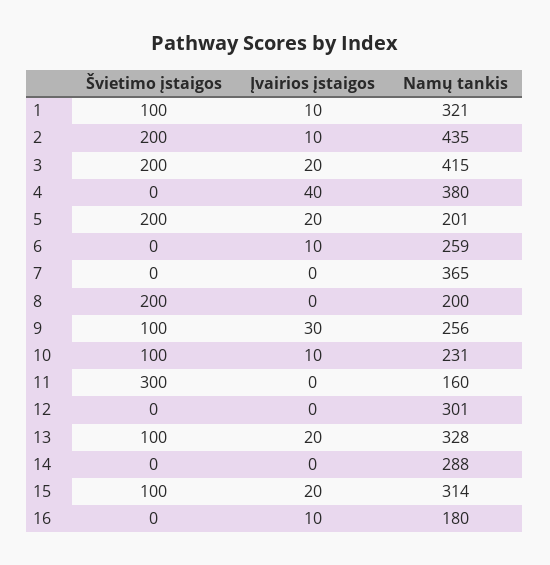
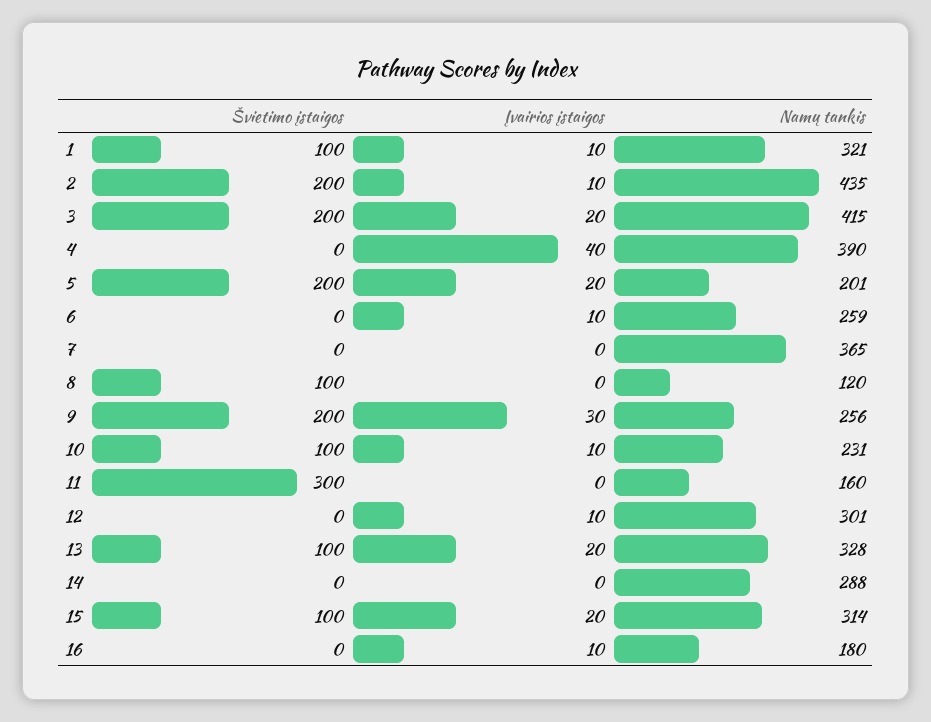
Namų tankis, 4: 380 -> 390
Švietimo įstaigos, 8: 200 -> 100
Namų tankis, 8: 200 -> 120
Švietimo įstaigos, 9: 100 -> 200
Įvairios įstaigos, 12: 0 -> 10

